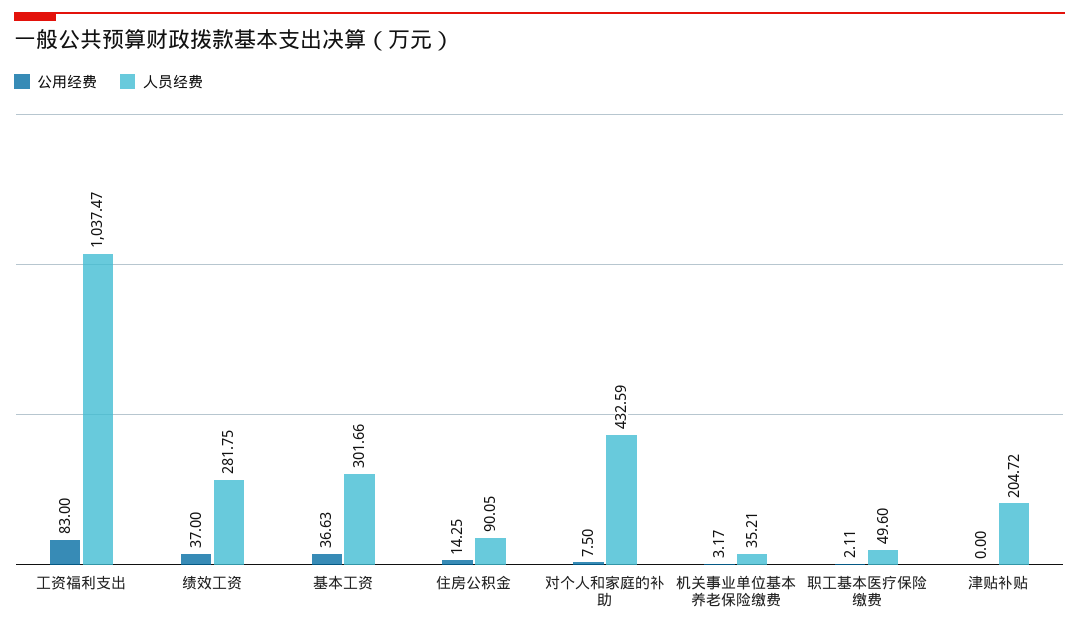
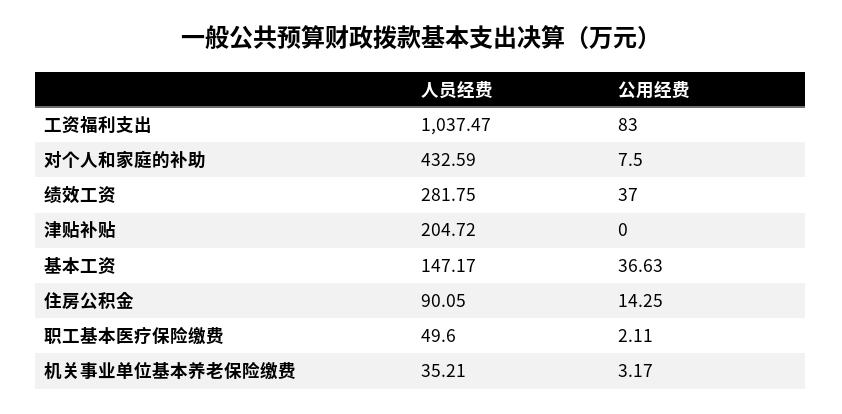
人员经费, 基本工资: 301.66 -> 147.17

